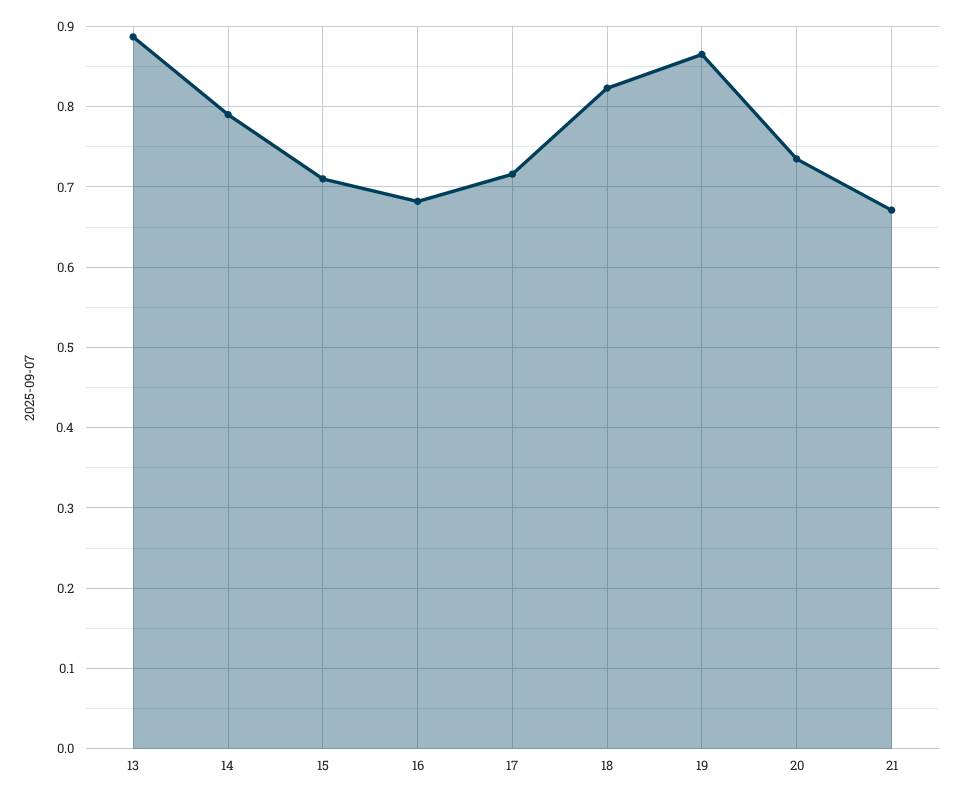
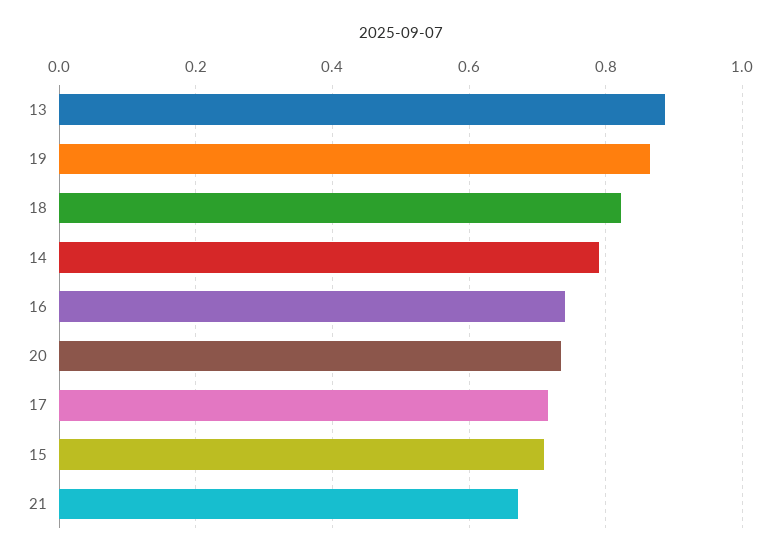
16: 0.68 -> 0.74

